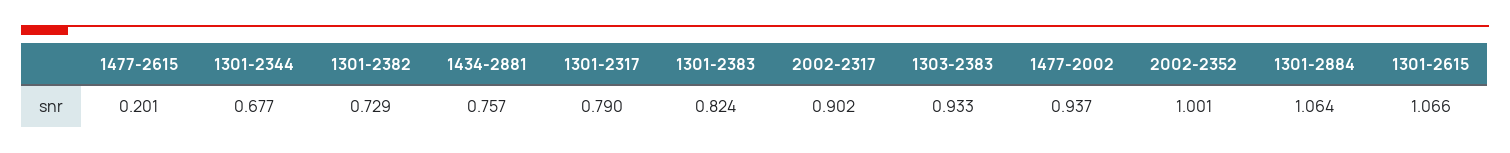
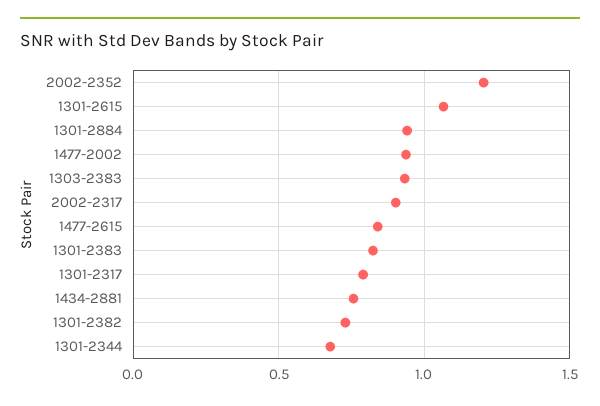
1477-2615: 0.201 -> 0.85
2002-2352: 1.001 -> 1.2
1301-2884: 1.064 -> 0.95

